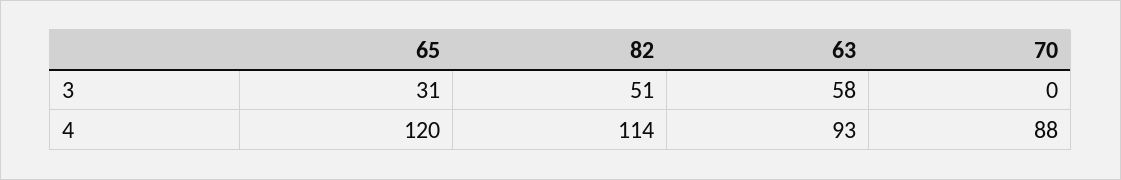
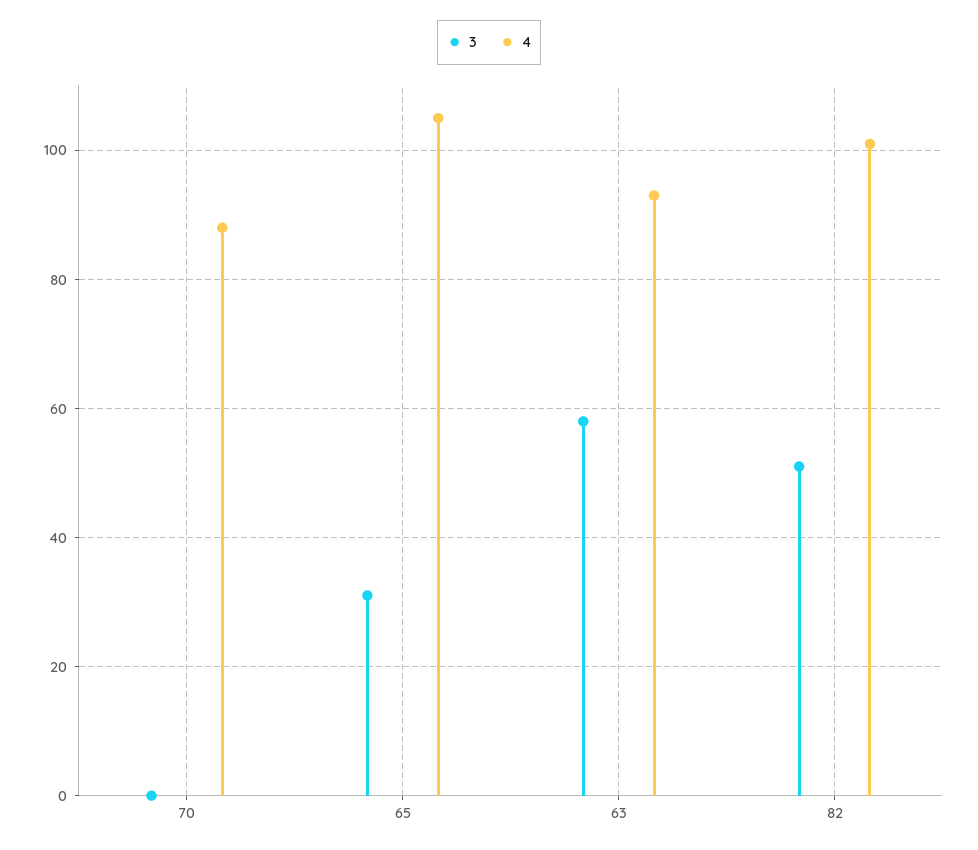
4, 65: 120 -> 105
4, 82: 114 -> 100

